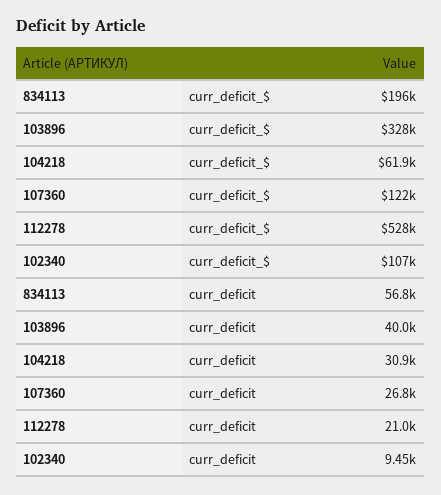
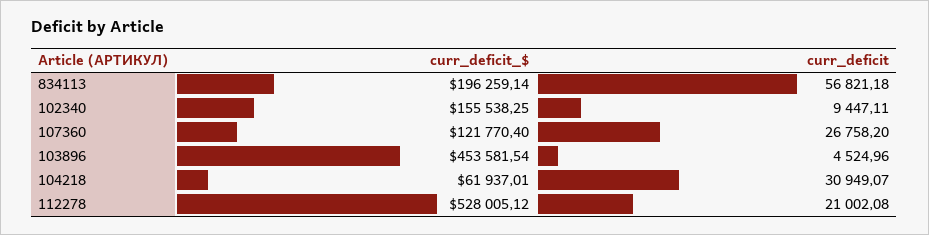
103896, curr_deficit_$: 328000 -> 453581.54
102340, curr_deficit_$: 107000 -> 155538.25
103896, curr_deficit: 40000 -> 4524.96

